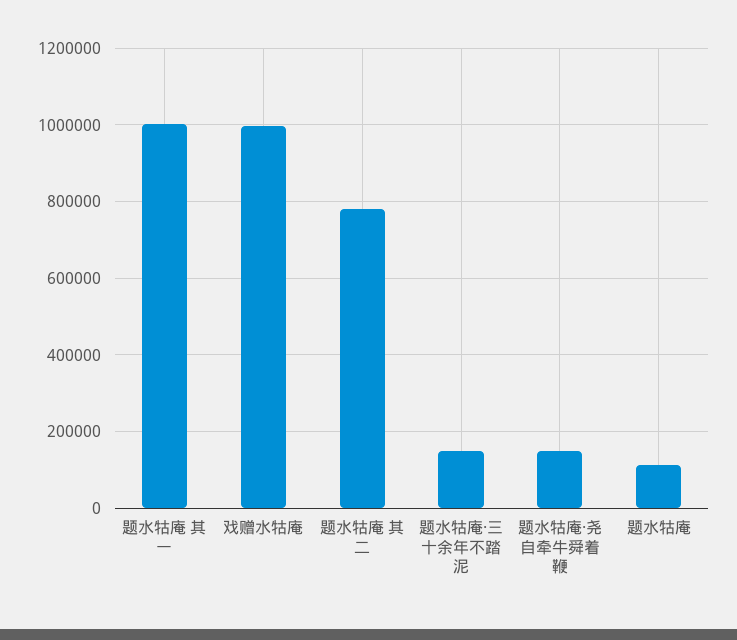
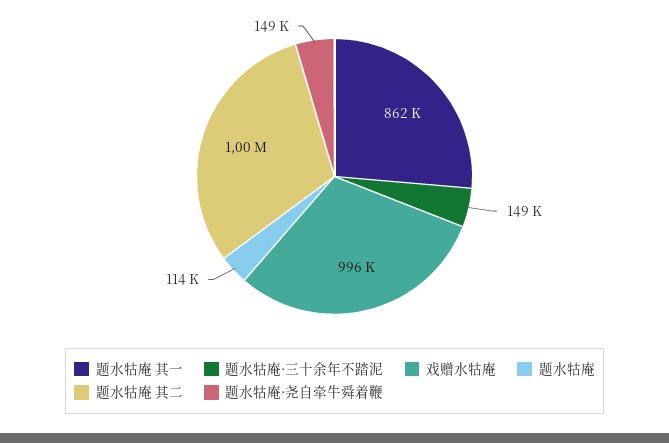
题水牯庵 其一: 1000000 -> 862000
题水牯庵 其二: 780000 -> 1000000

